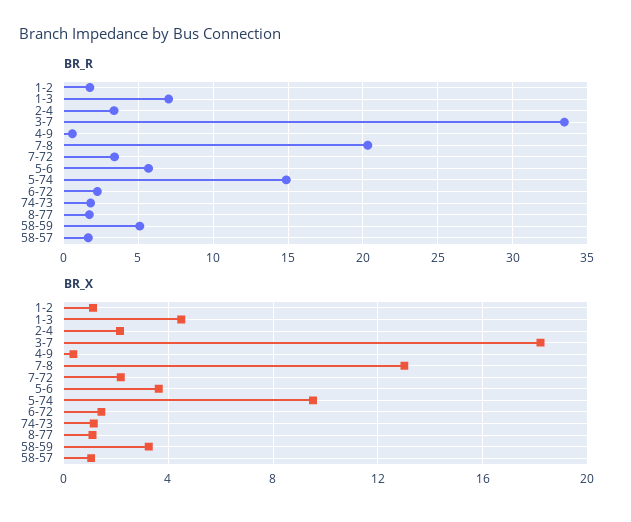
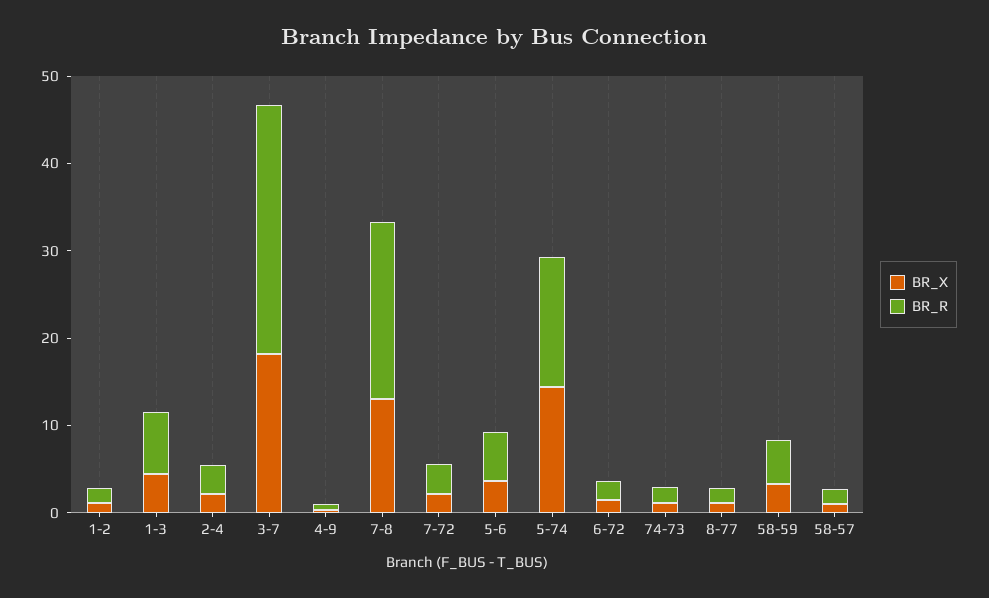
BR_R, 3-7: 33.5 -> 28
BR_X, 5-74: 9.5 -> 14

